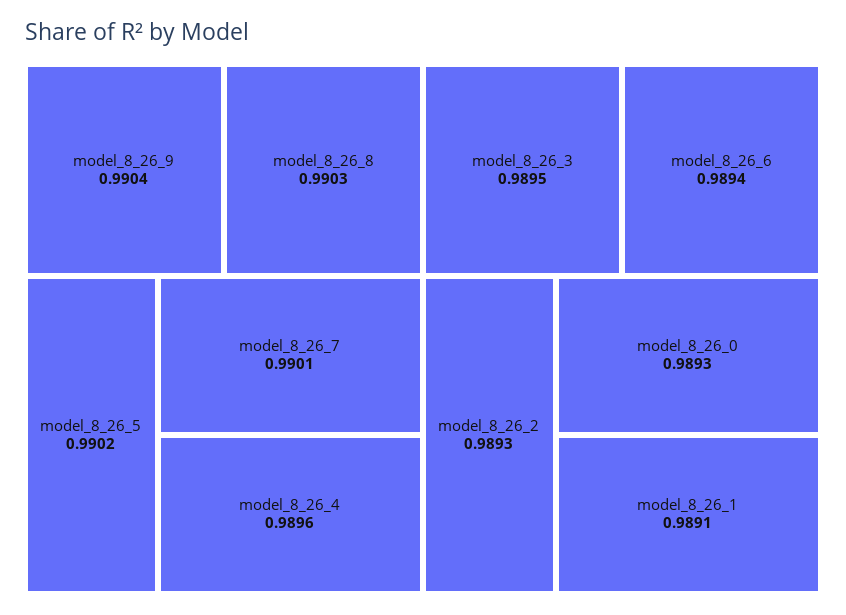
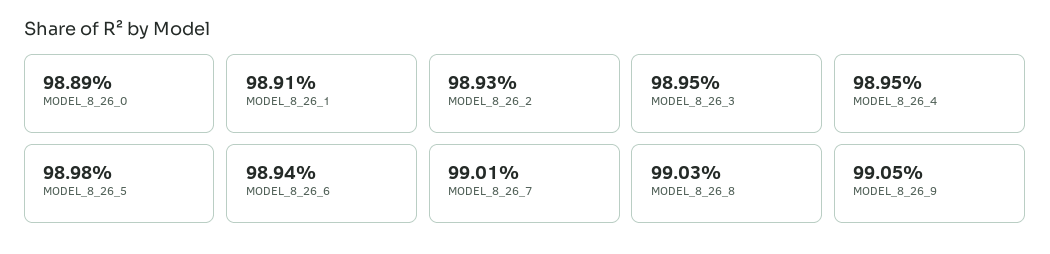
model_8_26_9: 0.9904 -> 0.9905
model_8_26_5: 0.9902 -> 0.9898
model_8_26_4: 0.9896 -> 0.9895
model_8_26_0: 0.9893 -> 0.9889

